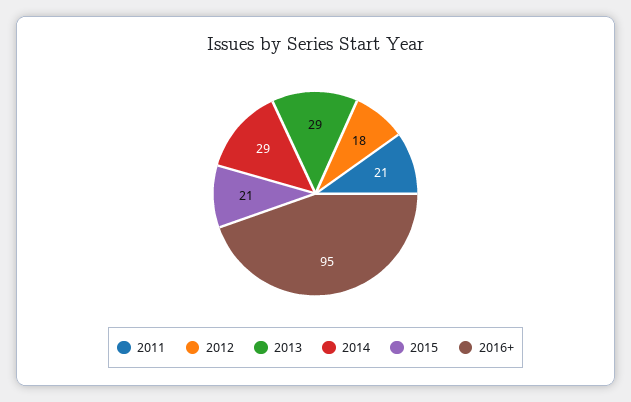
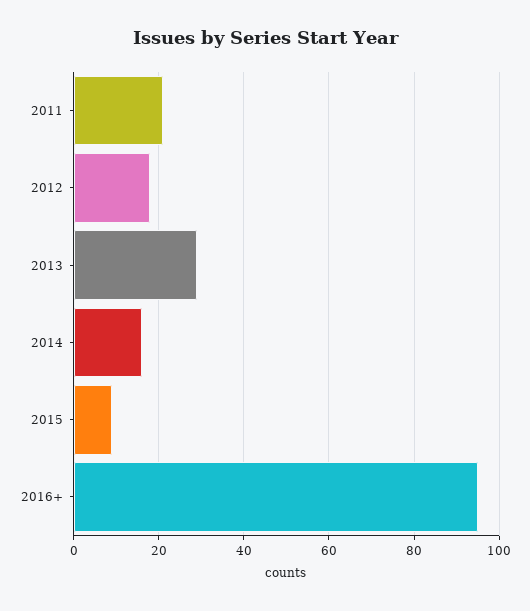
2014: 29 -> 15
2015: 21 -> 10

